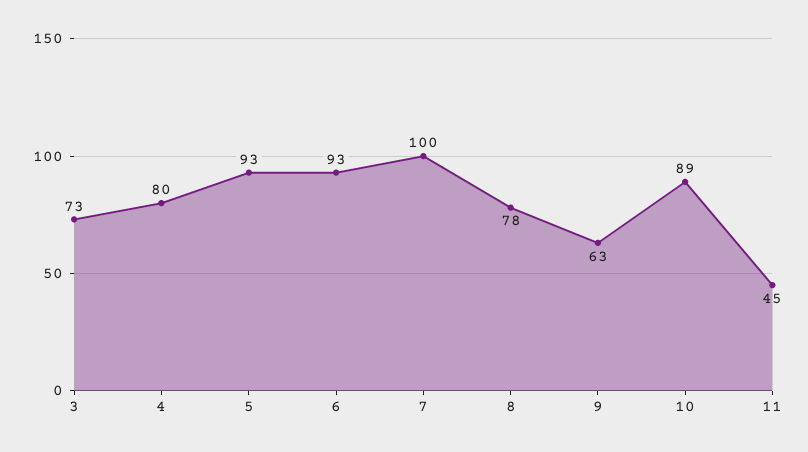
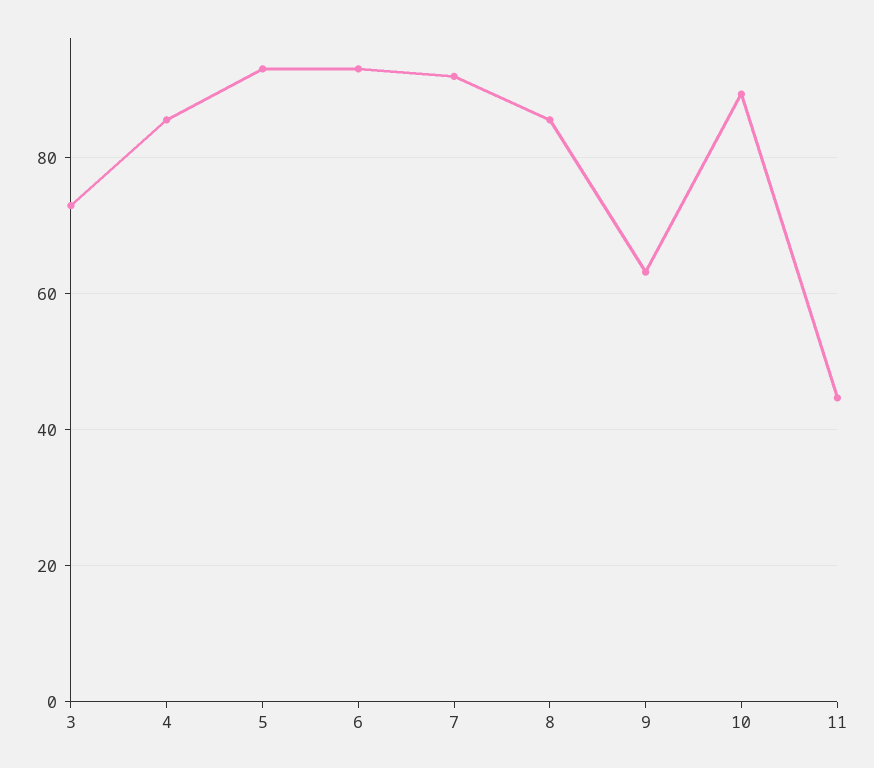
4: 80 -> 86
7: 100 -> 92
8: 78 -> 86

